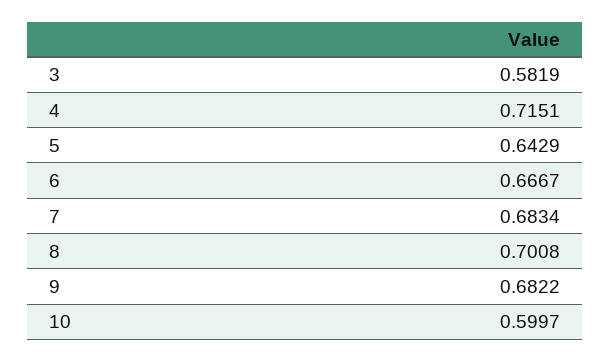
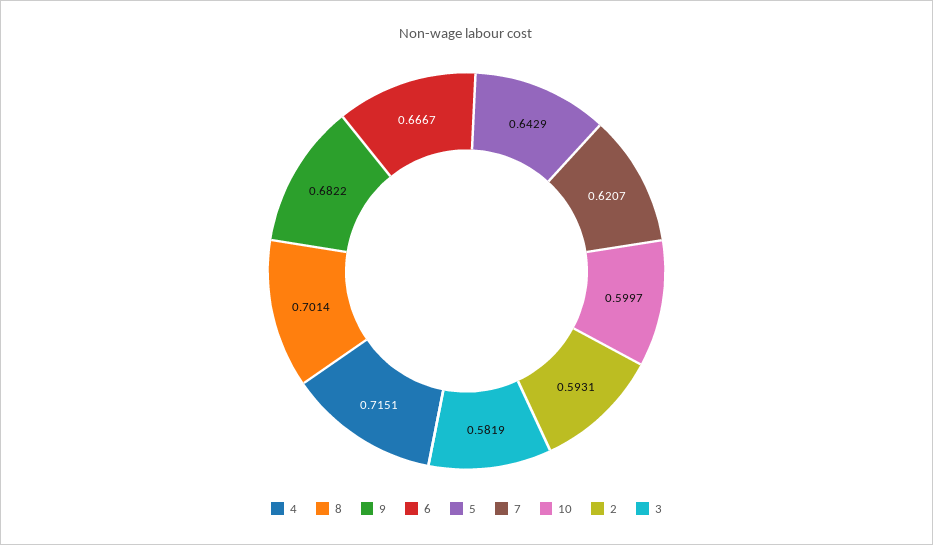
7: 0.6834 -> 0.6207
8: 0.7008 -> 0.7014
2: none -> 0.5931

